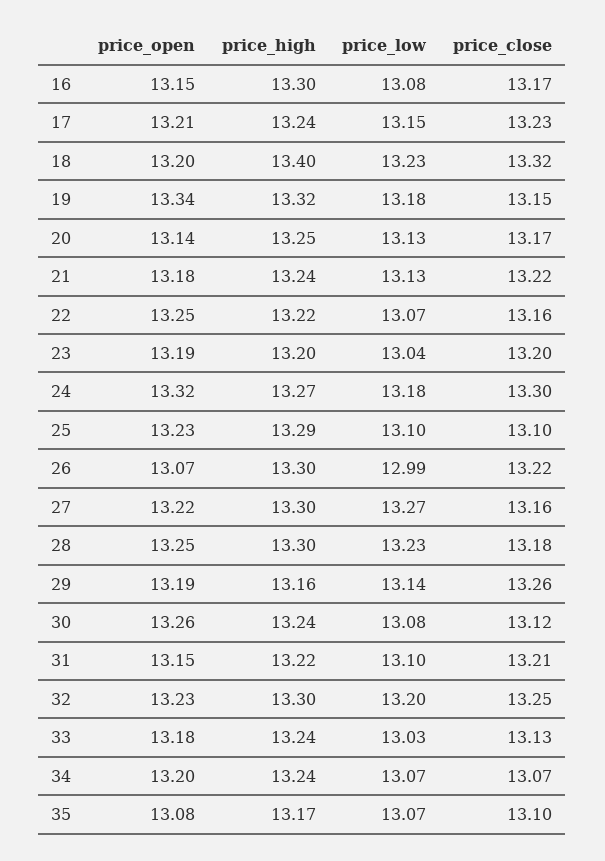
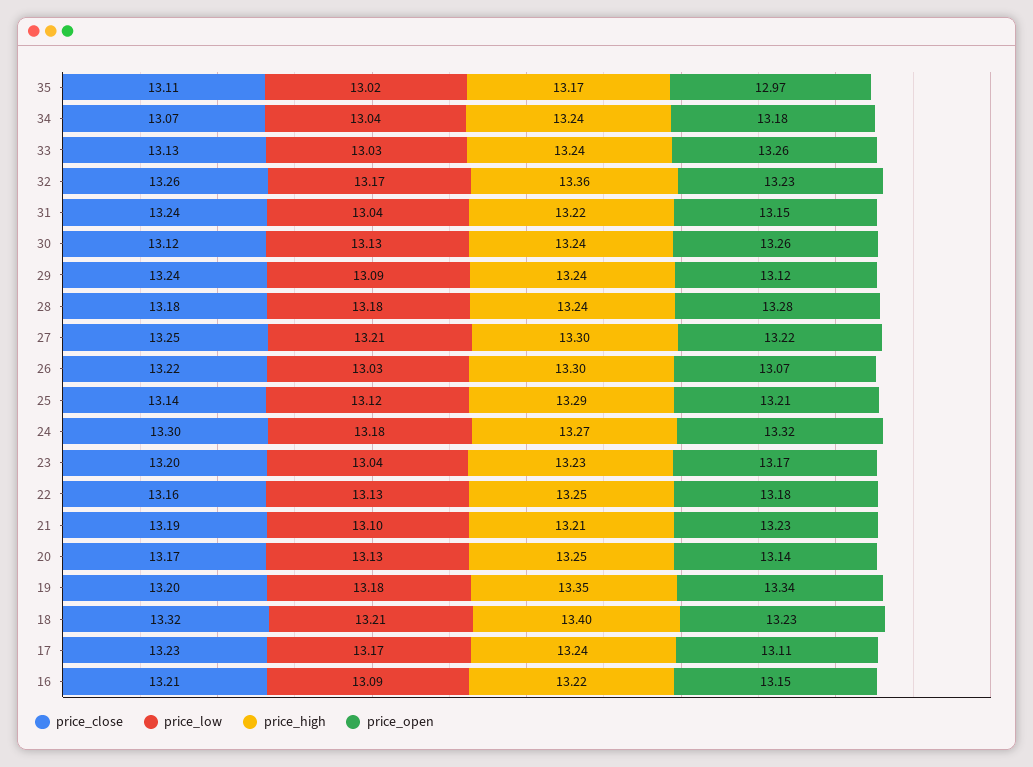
price_high, 16: 13.3 -> 13.22
price_low, 16: 13.08 -> 13.09
price_close, 16: 13.17 -> 13.21
price_open, 17: 13.21 -> 13.11
price_low, 17: 13.15 -> 13.17
price_open, 18: 13.2 -> 13.23
price_low, 18: 13.23 -> 13.21
price_high, 19: 13.32 -> 13.35
price_close, 19: 13.15 -> 13.2
price_open, 21: 13.18 -> 13.23
price_high, 21: 13.24 -> 13.21
price_low, 21: 13.13 -> 13.1
price_close, 21: 13.22 -> 13.19
price_open, 22: 13.25 -> 13.18
price_high, 22: 13.22 -> 13.25
price_low, 22: 13.07 -> 13.13
price_open, 23: 13.19 -> 13.17
price_high, 23: 13.2 -> 13.23
price_open, 25: 13.23 -> 13.21
price_low, 25: 13.1 -> 13.12
price_close, 25: 13.1 -> 13.14
price_low, 26: 12.99 -> 13.03
price_low, 27: 13.27 -> 13.21
price_close, 27: 13.16 -> 13.25
price_open, 28: 13.25 -> 13.28
price_high, 28: 13.3 -> 13.24
price_low, 28: 13.23 -> 13.18
price_open, 29: 13.19 -> 13.12
price_high, 29: 13.16 -> 13.24
price_low, 29: 13.14 -> 13.09
price_close, 29: 13.26 -> 13.24
price_low, 30: 13.08 -> 13.13
price_low, 31: 13.1 -> 13.04
price_close, 31: 13.21 -> 13.24
price_high, 32: 13.3 -> 13.36
price_low, 32: 13.2 -> 13.17
price_close, 32: 13.25 -> 13.26
price_open, 33: 13.18 -> 13.26
price_open, 34: 13.2 -> 13.18
price_low, 34: 13.07 -> 13.04
price_open, 35: 13.08 -> 12.97
price_low, 35: 13.07 -> 13.02
price_close, 35: 13.1 -> 13.11

